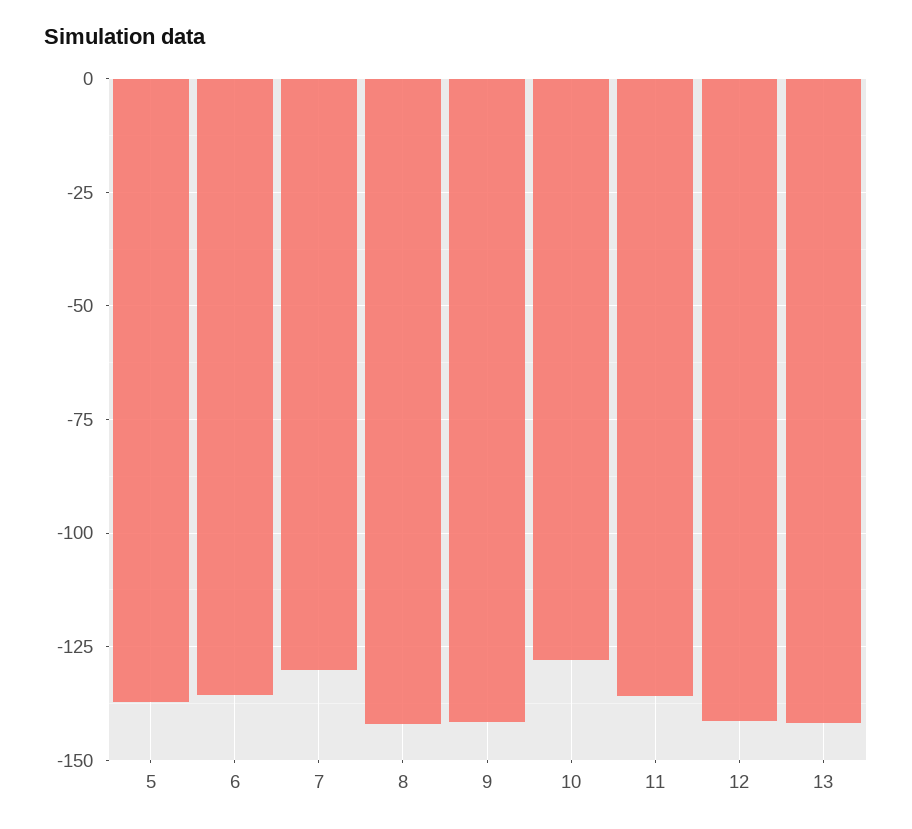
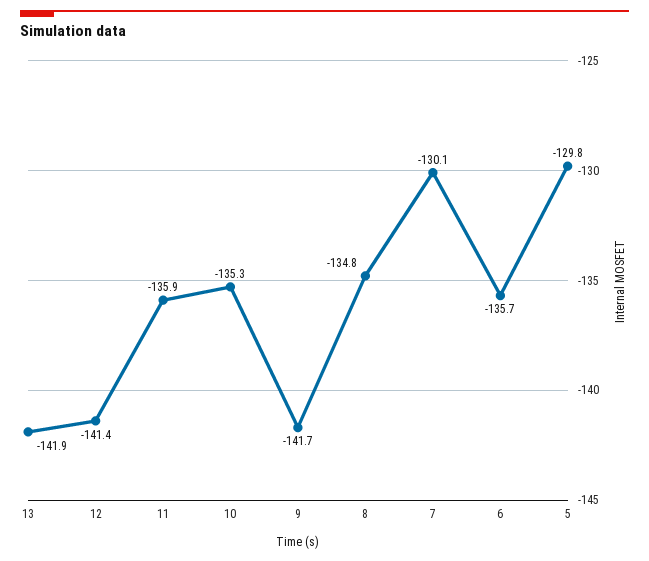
5: -137.5 -> -129.8
8: -142.5 -> -134.8
10: -127.5 -> -135.3

